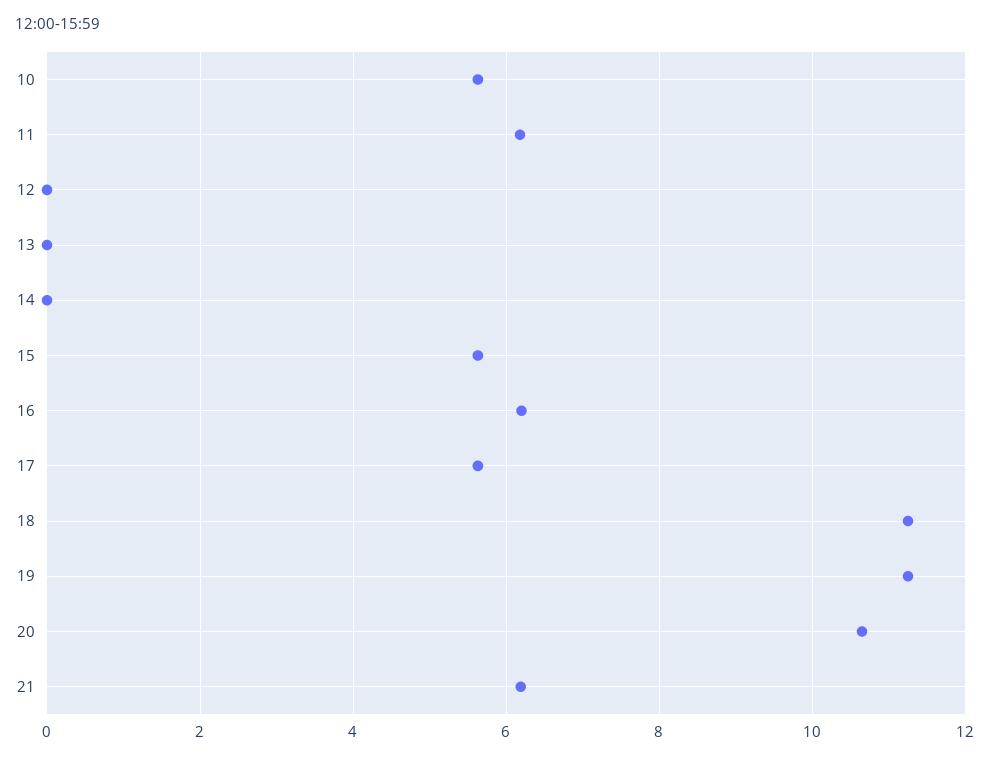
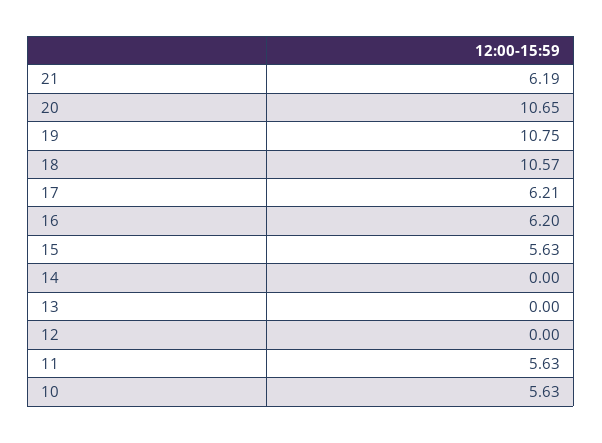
11: 6.2 -> 5.63
17: 5.6 -> 6.21
18: 11.2 -> 10.57
19: 11.2 -> 10.75

